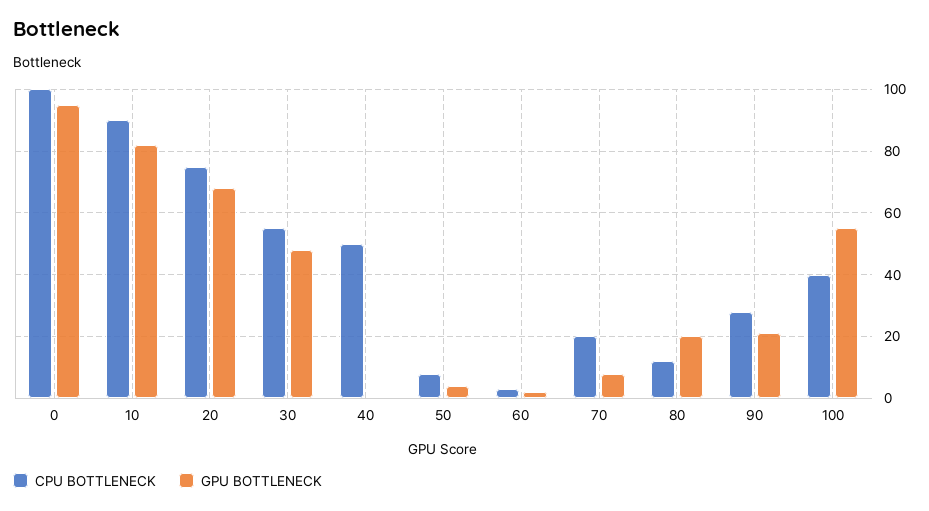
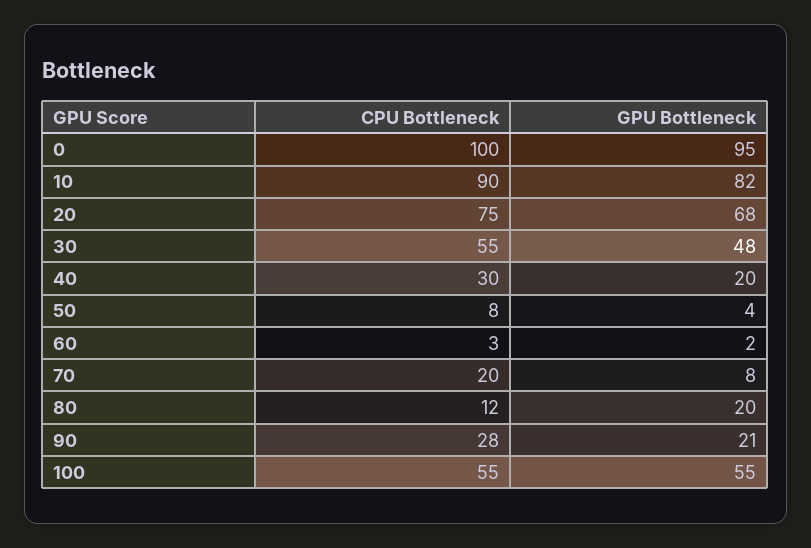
CPU BOTTLENECK, 40: 50 -> 30
GPU BOTTLENECK, 40: 0 -> 20
CPU BOTTLENECK, 100: 40 -> 55

